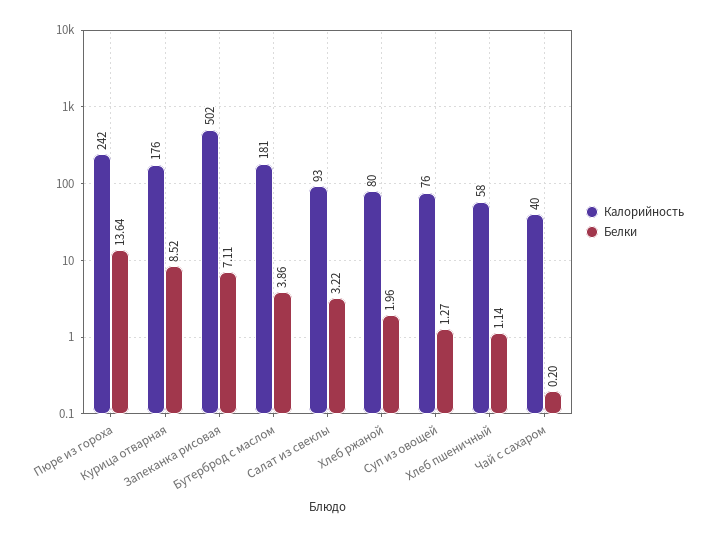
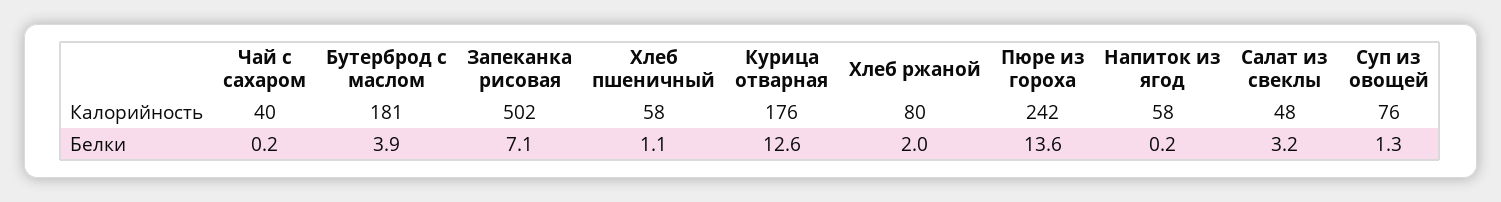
Белки, Курица отварная: 8.52 -> 12.6
Калорийность, Салат из свеклы: 93 -> 48
Калорийность, Напиток из ягод: none -> 58
Белки, Напиток из ягод: none -> 0.2

